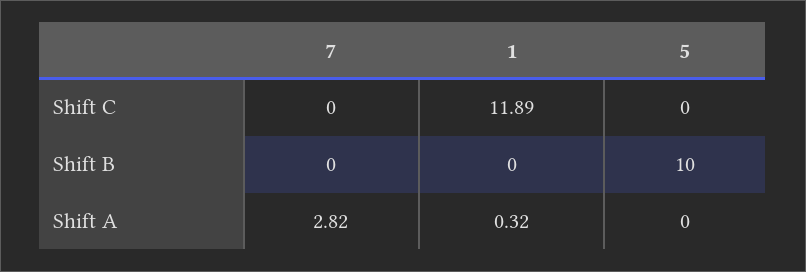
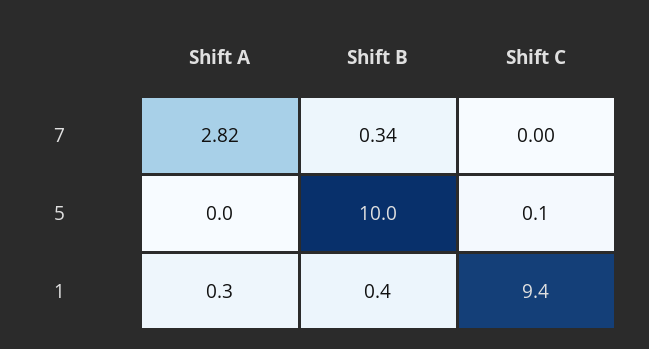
1, Shift C: 11.89 -> 9.4
5, Shift C: 0 -> 0.1
7, Shift B: 0 -> 0.34
1, Shift B: 0 -> 0.4

